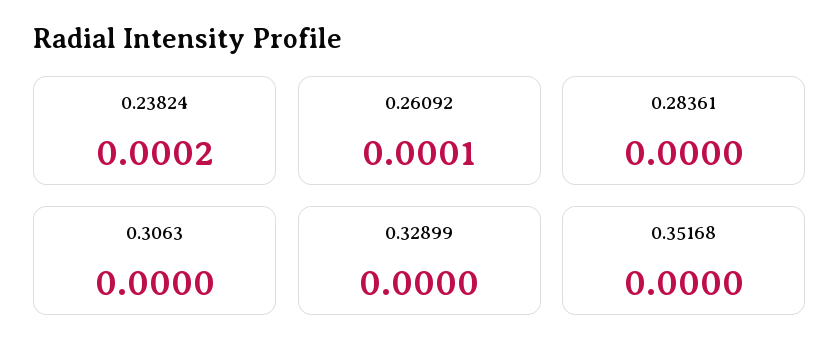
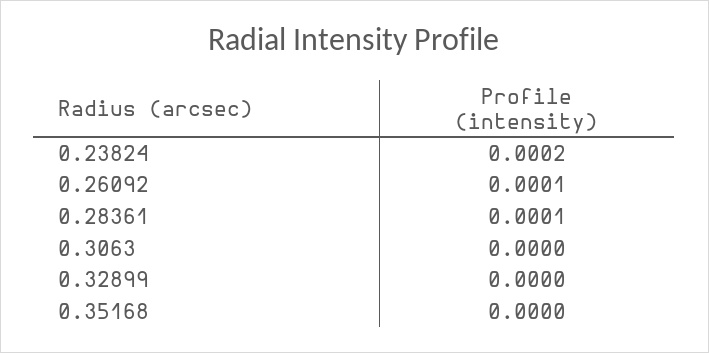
0.28361: 0 -> 0.0001

